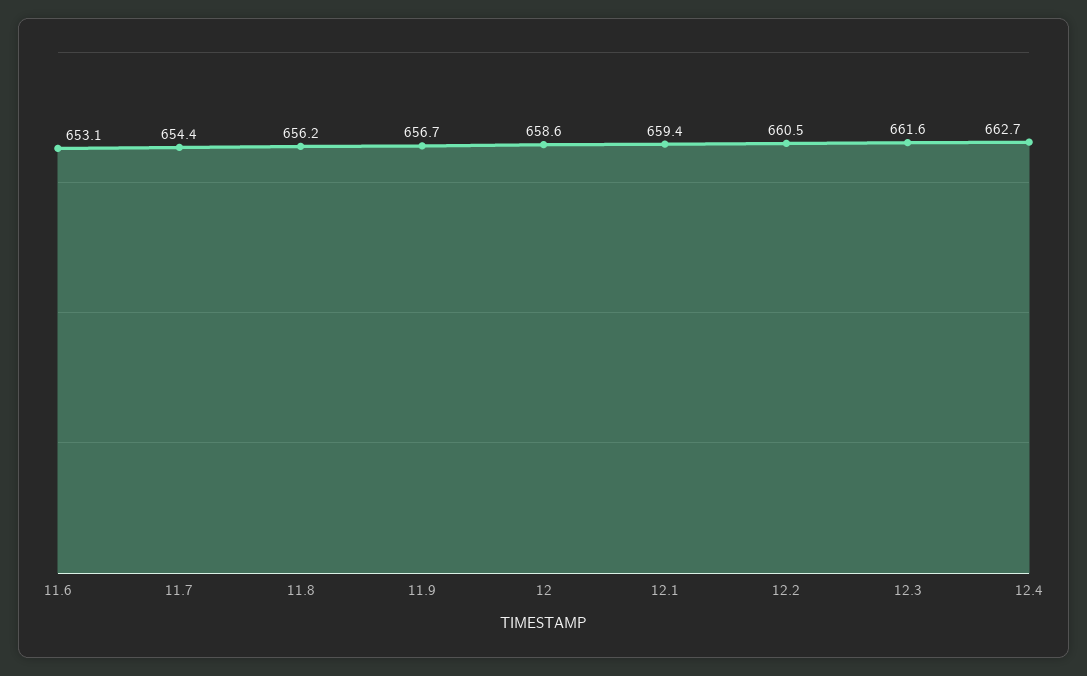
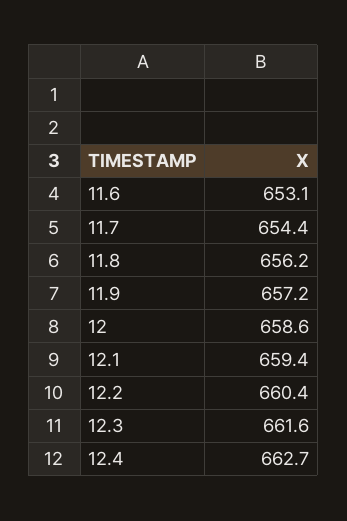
11.9: 656.7 -> 657.2
12.2: 660.5 -> 660.4

